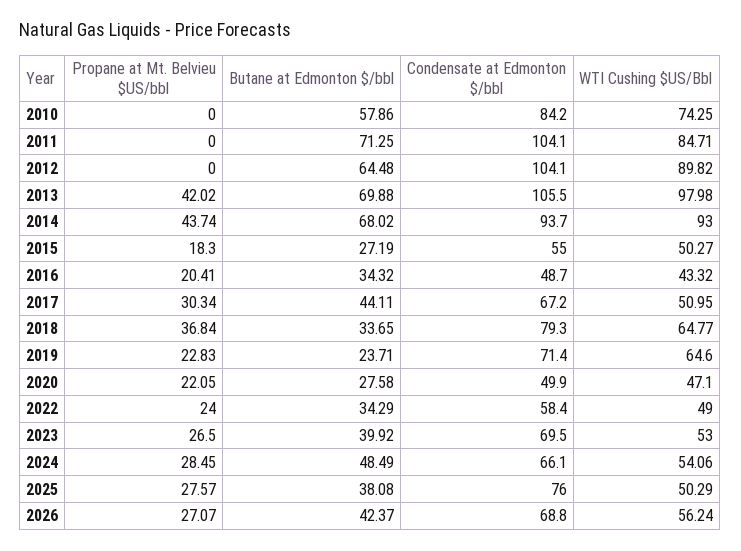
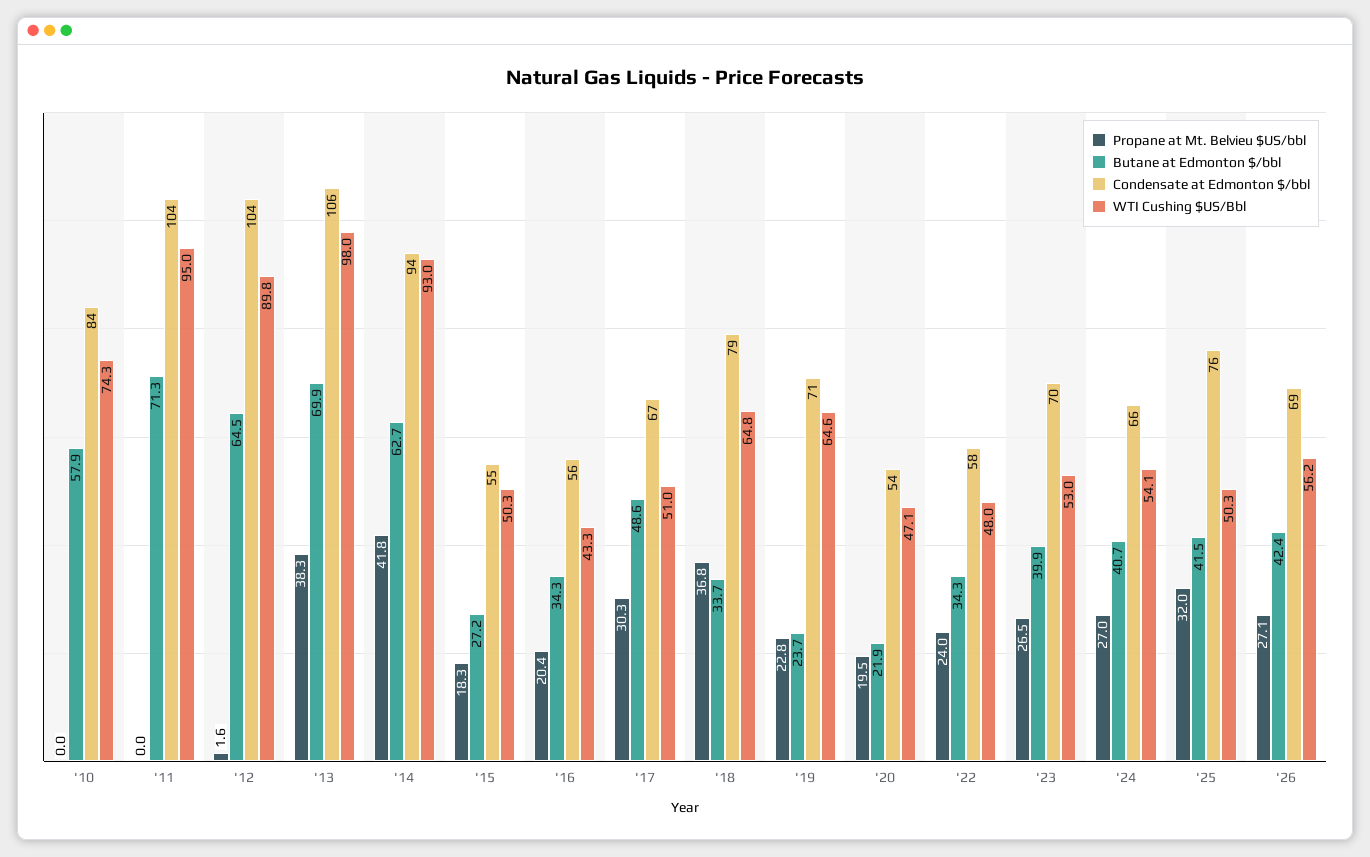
WTI Cushing $US/Bbl, 2011: 84.71 -> 95
Propane at Mt. Belvieu $US/bbl, 2012: 0 -> 1.6
Propane at Mt. Belvieu $US/bbl, 2013: 42.02 -> 38.3
Propane at Mt. Belvieu $US/bbl, 2014: 43.74 -> 41.8
Butane at Edmonton $/bbl, 2014: 68.02 -> 62.7
Condensate at Edmonton $/bbl, 2016: 48.7 -> 56
Butane at Edmonton $/bbl, 2017: 44.11 -> 48.6
Propane at Mt. Belvieu $US/bbl, 2020: 22.05 -> 19.5
Butane at Edmonton $/bbl, 2020: 27.58 -> 21.9
Condensate at Edmonton $/bbl, 2020: 49.9 -> 54
WTI Cushing $US/Bbl, 2022: 49 -> 48
Propane at Mt. Belvieu $US/bbl, 2024: 28.45 -> 27
Butane at Edmonton $/bbl, 2024: 48.49 -> 40.7
Propane at Mt. Belvieu $US/bbl, 2025: 27.57 -> 32
Butane at Edmonton $/bbl, 2025: 38.08 -> 41.5

